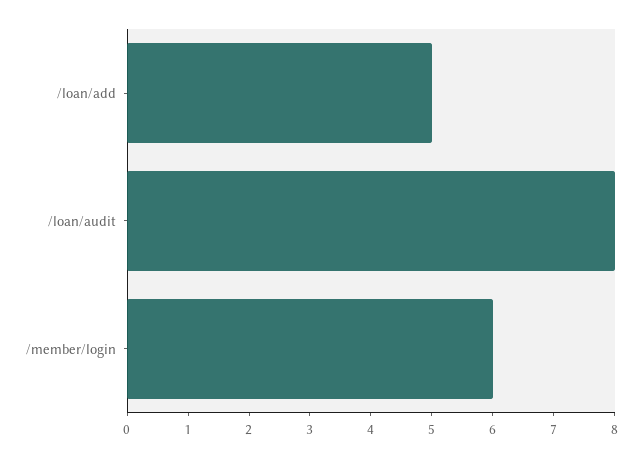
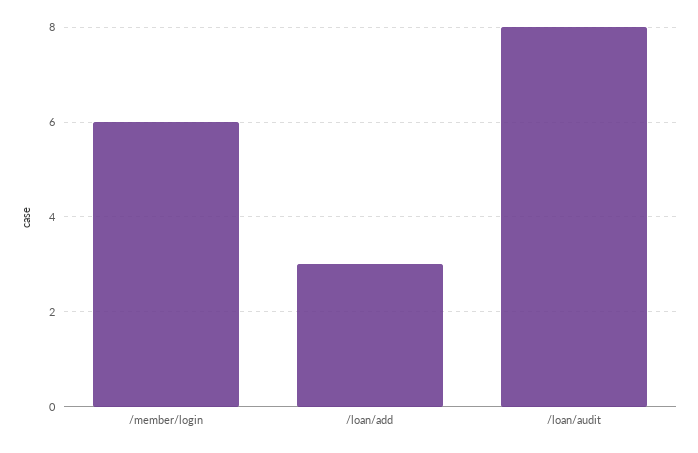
/loan/add: 5 -> 3

